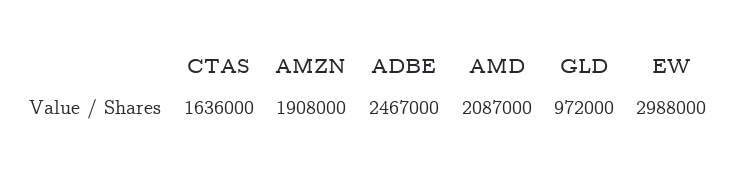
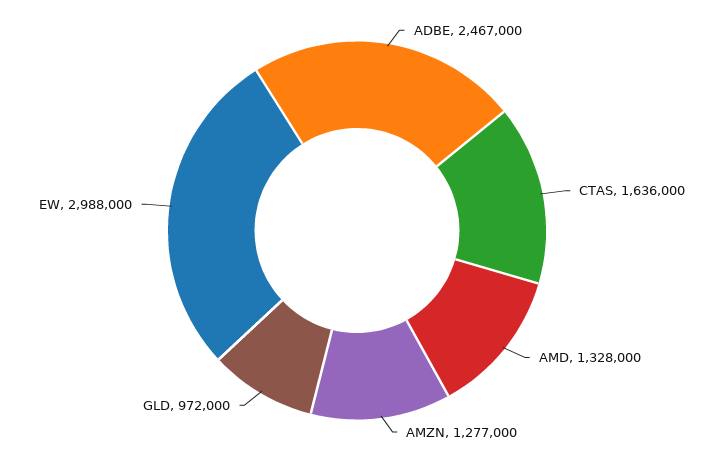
AMZN: 1908000 -> 1277000
AMD: 2087000 -> 1328000

